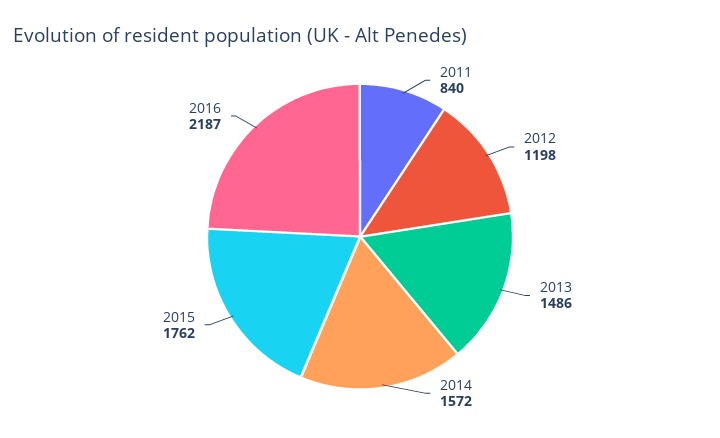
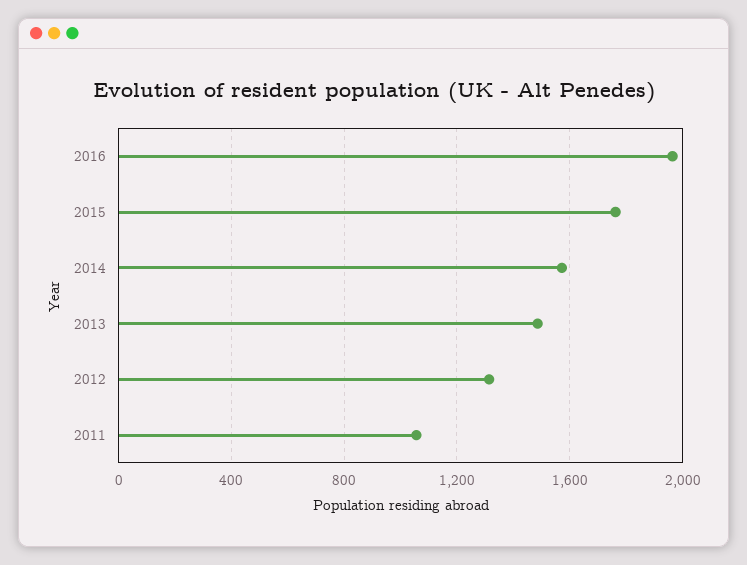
2011: 840 -> 1050
2012: 1198 -> 1300
2016: 2187 -> 1950

